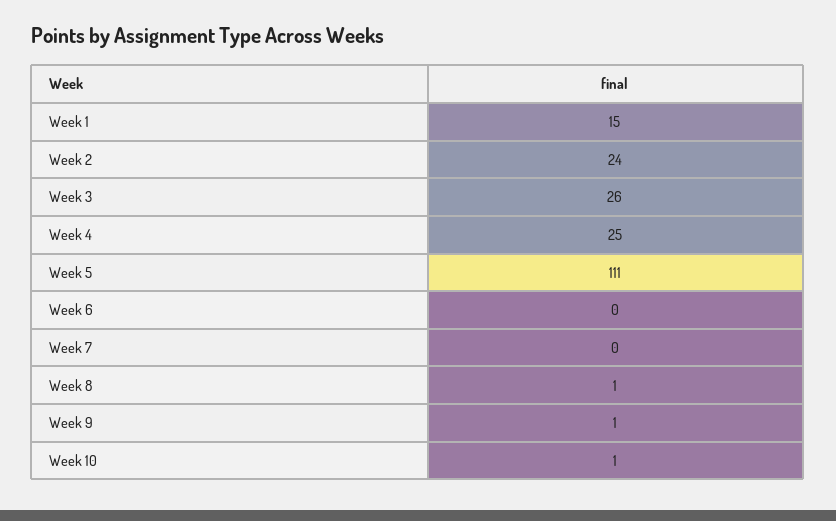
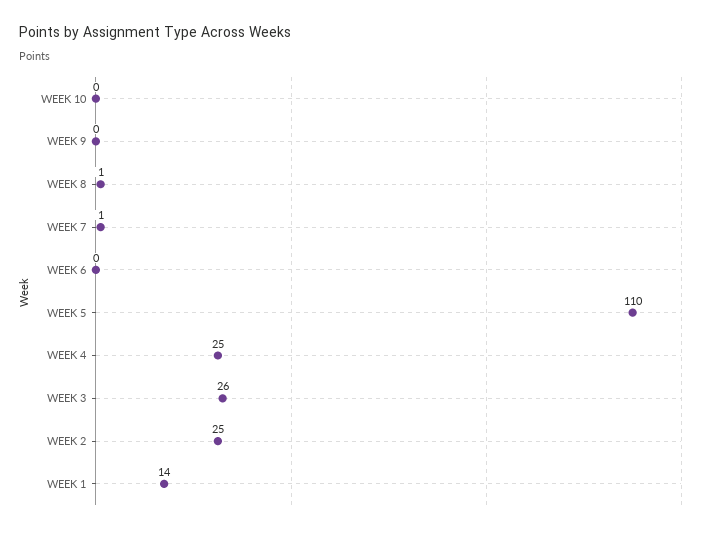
Week 1: 15 -> 14
Week 2: 24 -> 25
Week 5: 111 -> 110
Week 7: 0 -> 1
Week 9: 1 -> 0
Week 10: 1 -> 0

